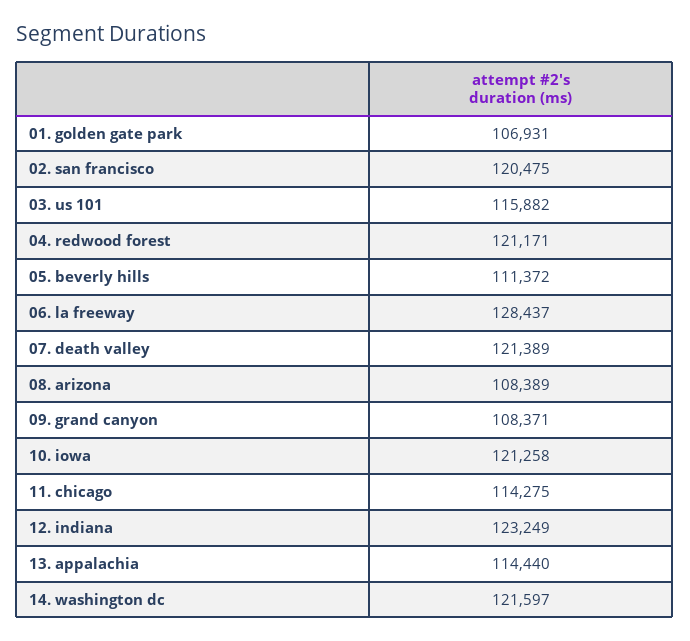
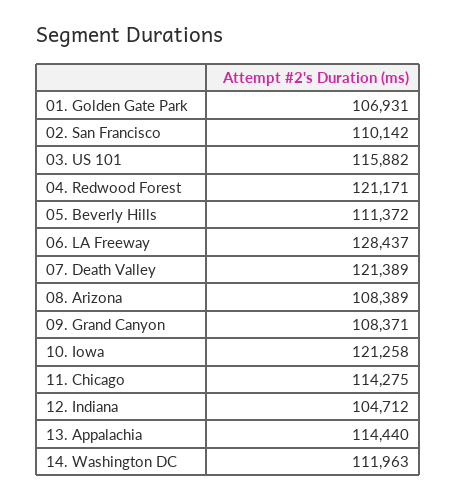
02. san francisco: 120475 -> 110142
12. indiana: 123249 -> 104712
14. washington dc: 121597 -> 111963

